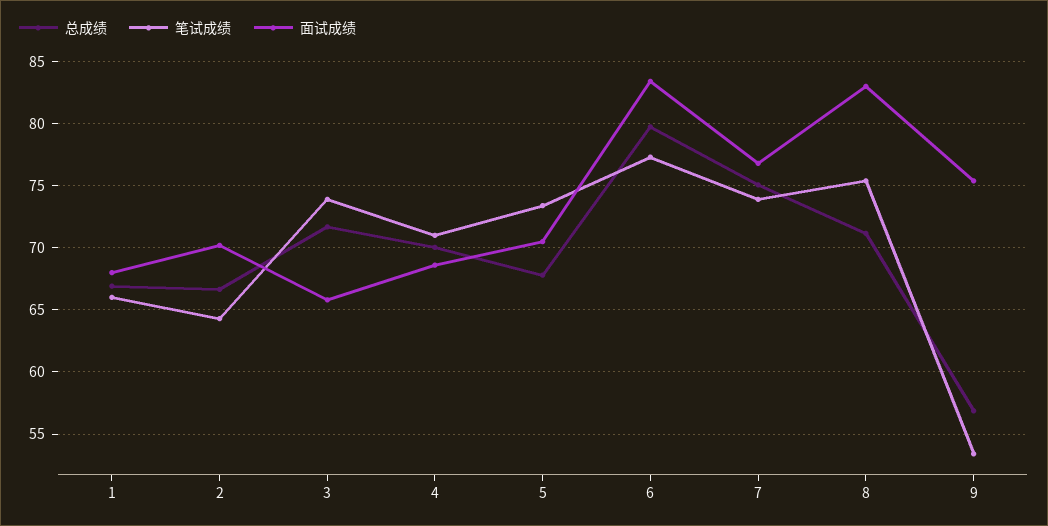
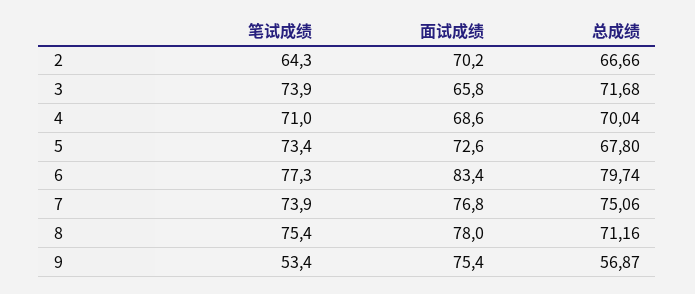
总成绩, 1: 67 -> none
笔试成绩, 1: 66 -> none
面试成绩, 1: 68 -> none
面试成绩, 5: 70.5 -> 72.6
面试成绩, 8: 83 -> 78

